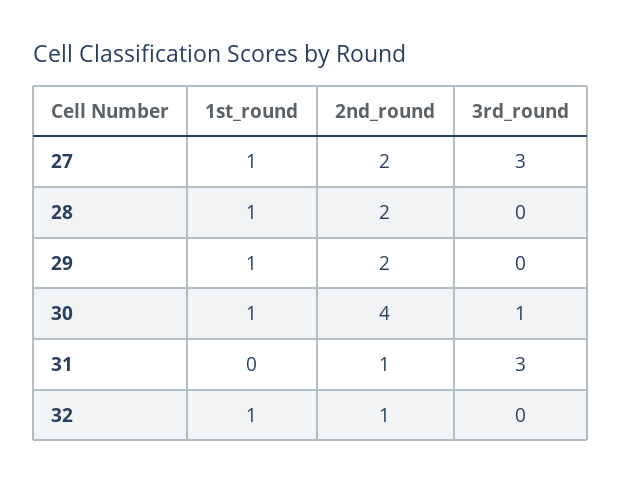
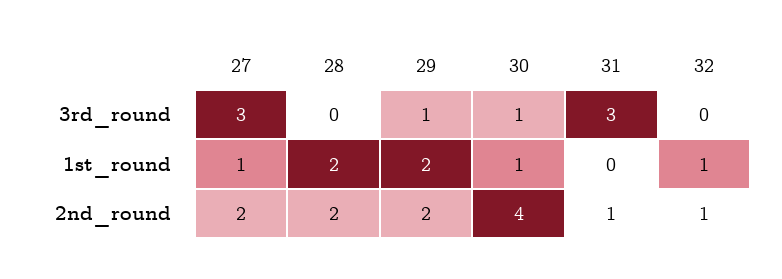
1st_round, 28: 1 -> 2
1st_round, 29: 1 -> 2
3rd_round, 29: 0 -> 1

